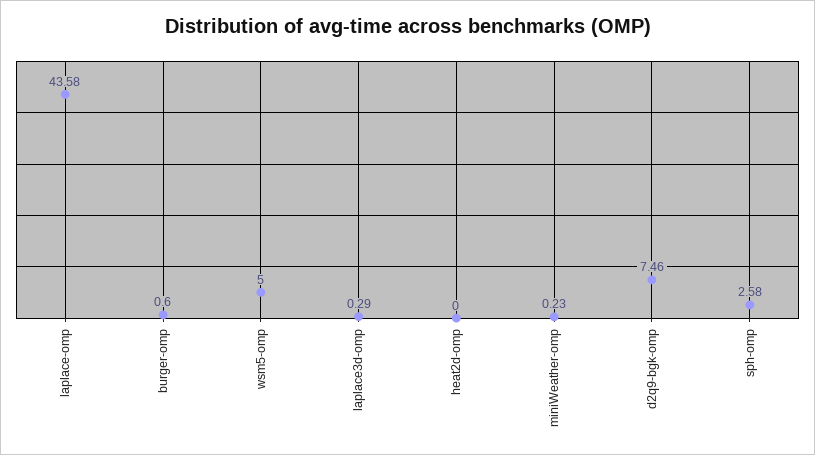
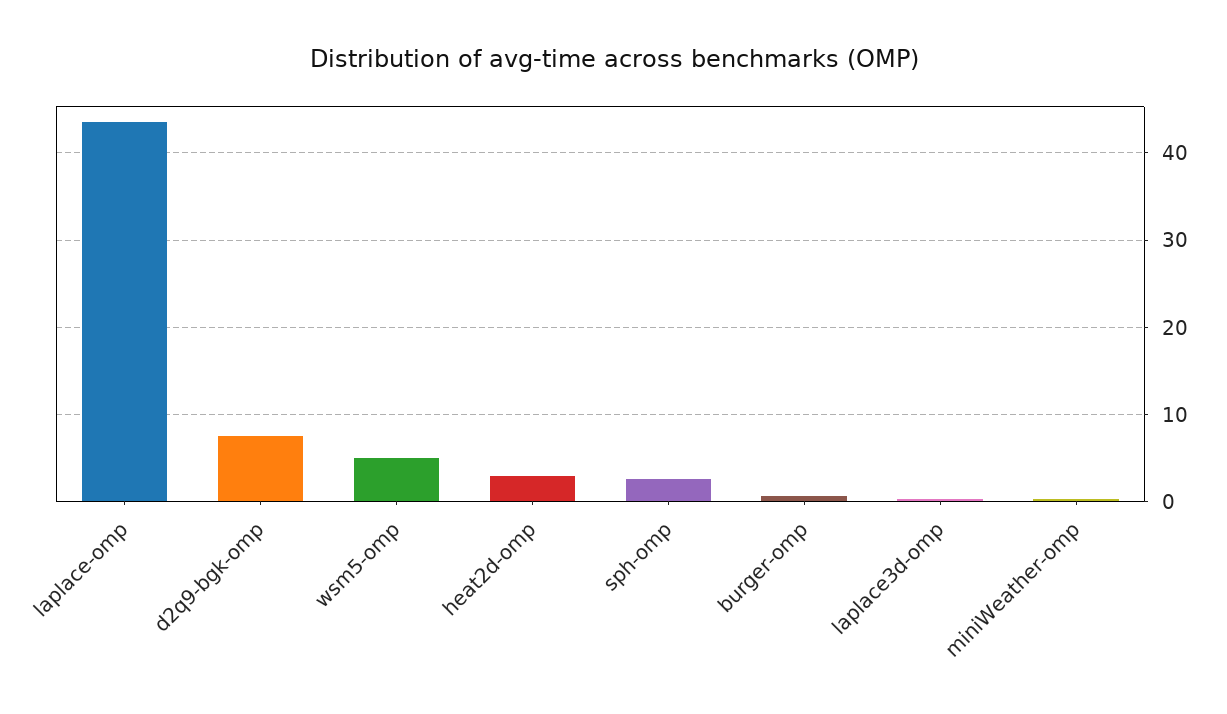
heat2d-omp: 0 -> 3

